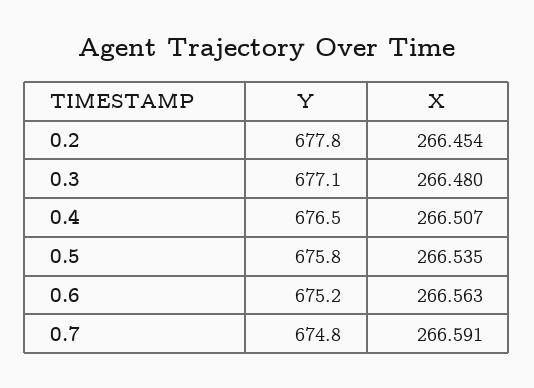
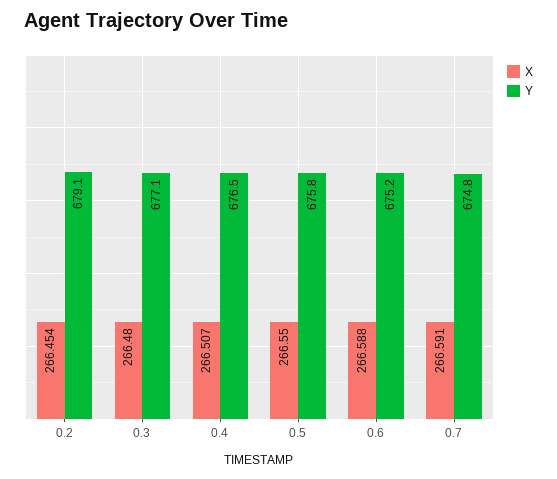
Y, 0.2: 677.8 -> 679.1
X, 0.5: 266.535 -> 266.55
X, 0.6: 266.563 -> 266.588

